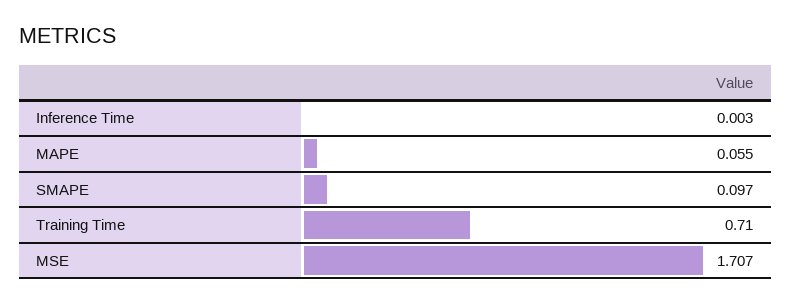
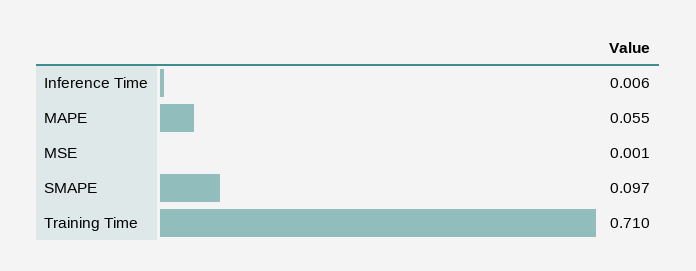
Inference Time: 0.003 -> 0.006
MSE: 1.707 -> 0.001

